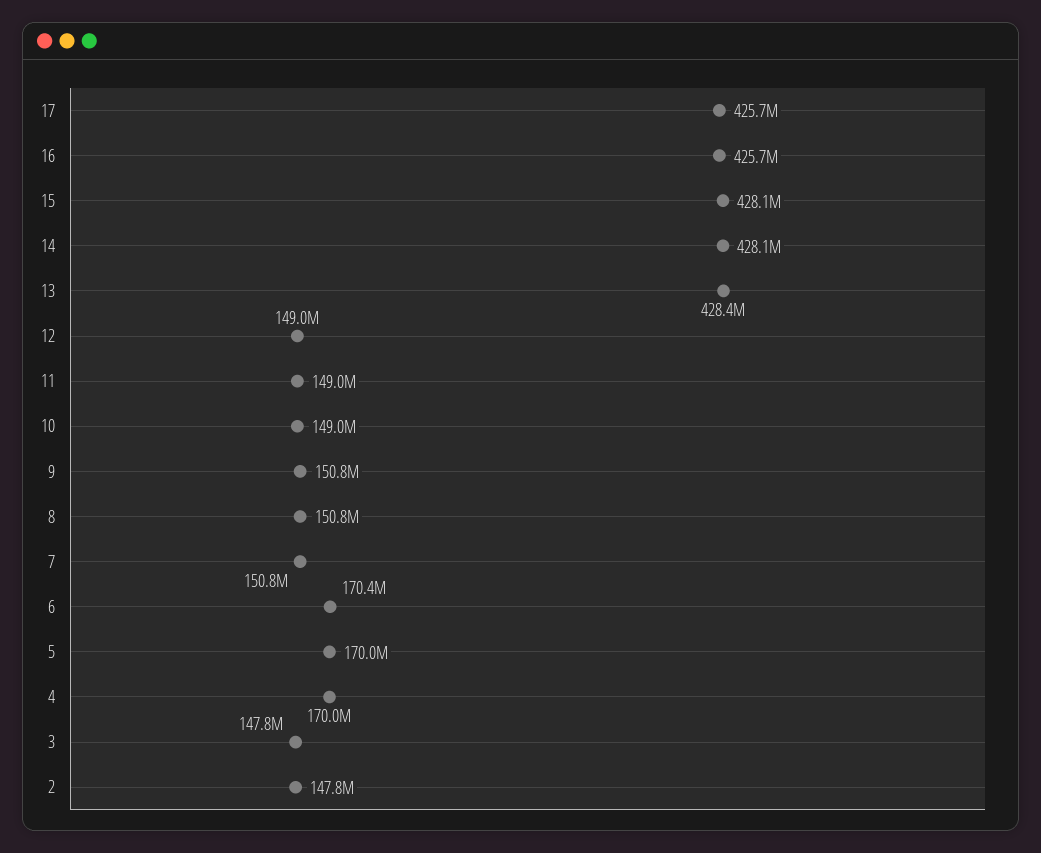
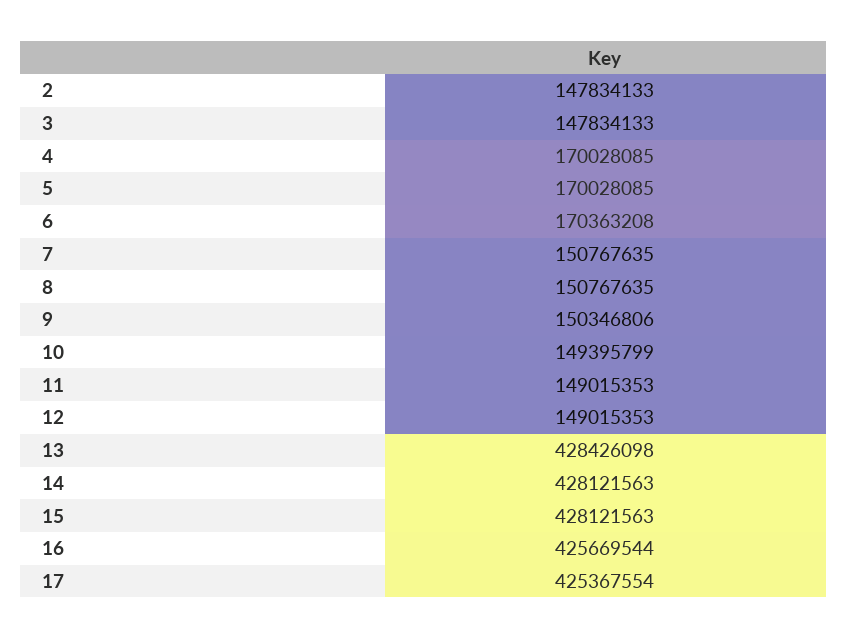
17: 425700000 -> 425367554
10: 149000000 -> 149395799
9: 150800000 -> 150346806

